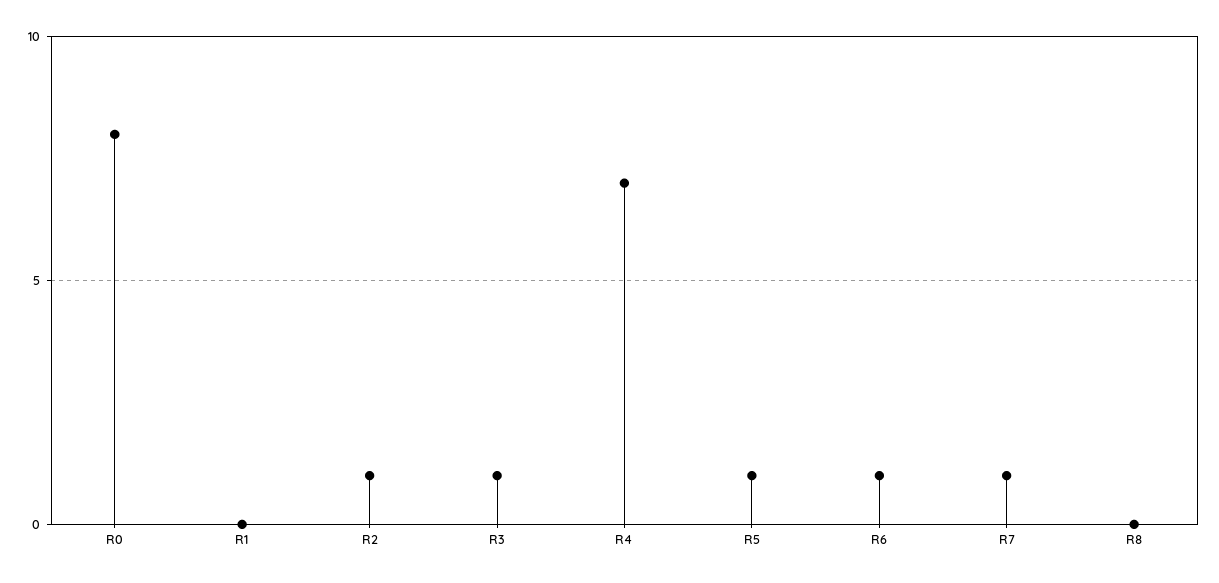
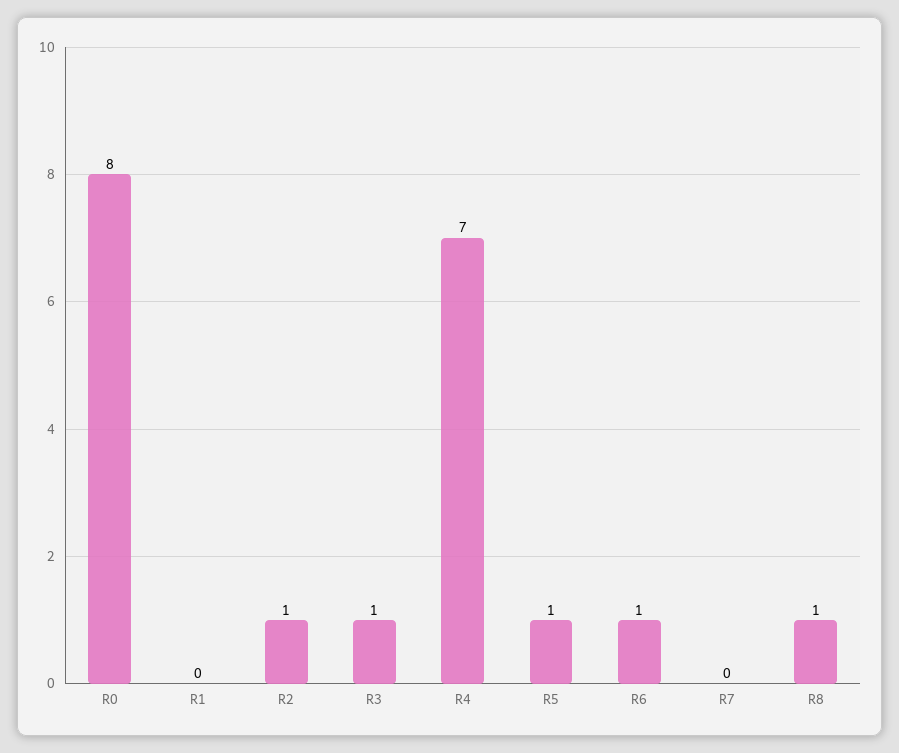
R7: 1 -> 0
R8: 0 -> 1

